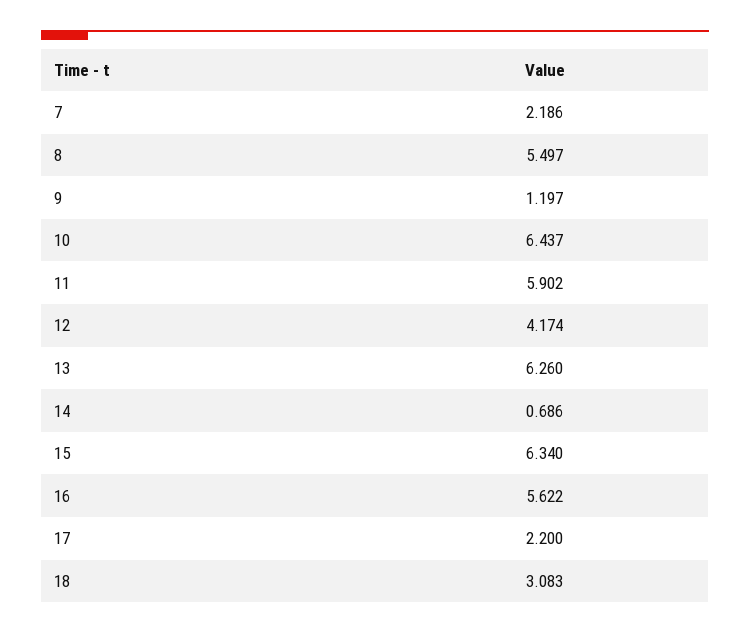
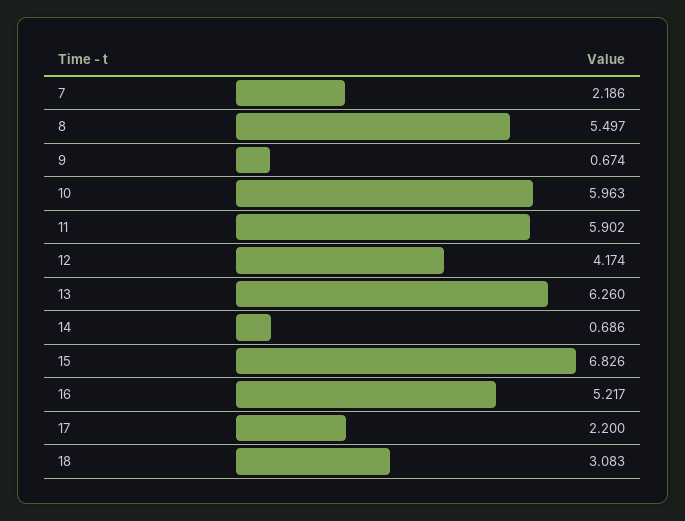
9: 1.197 -> 0.674
10: 6.437 -> 5.963
15: 6.34 -> 6.826
16: 5.622 -> 5.217

